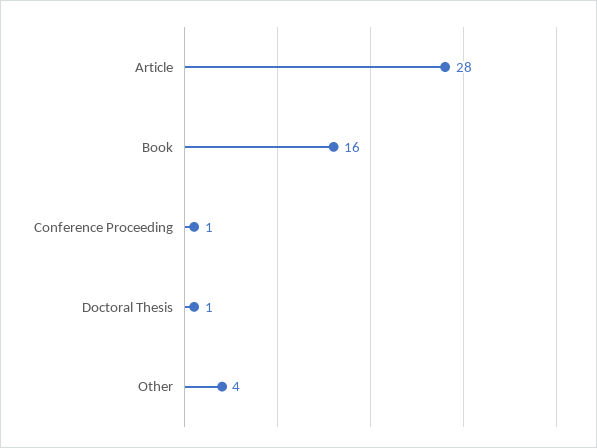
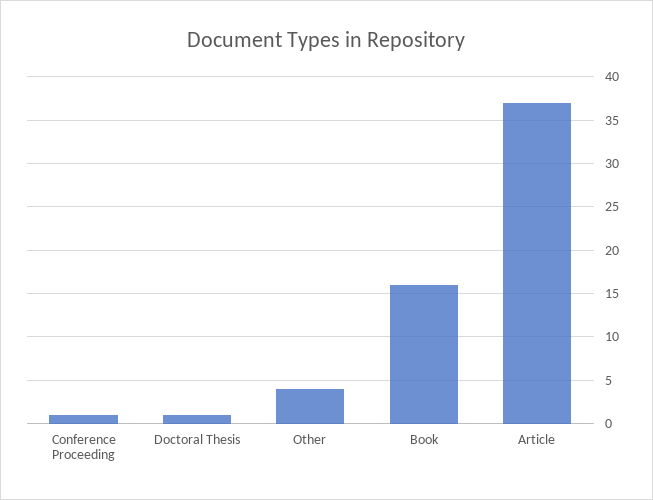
Article: 28 -> 37

